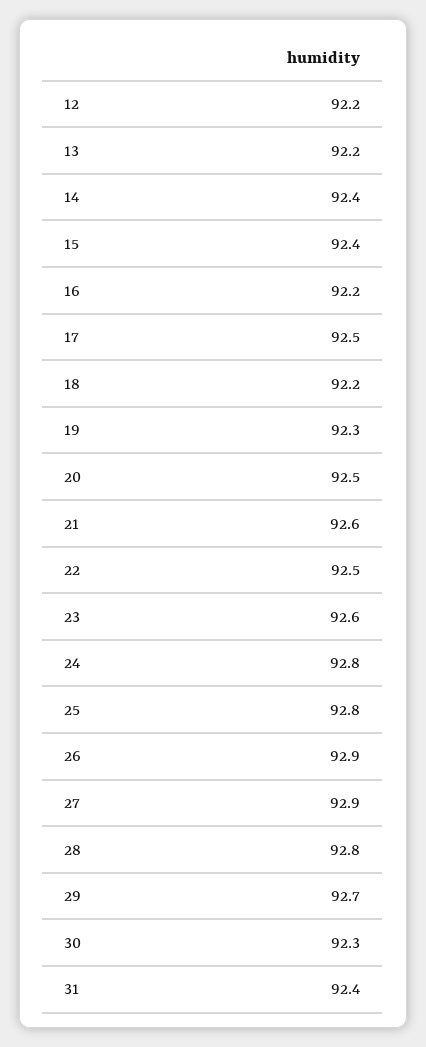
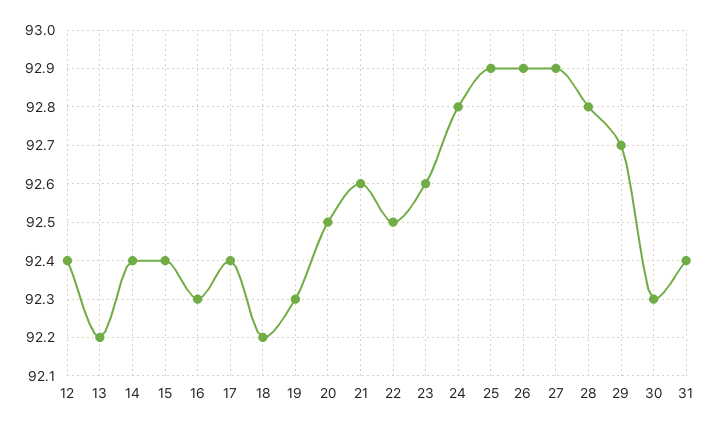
12: 92.2 -> 92.4
16: 92.2 -> 92.3
17: 92.5 -> 92.4
25: 92.8 -> 92.9

